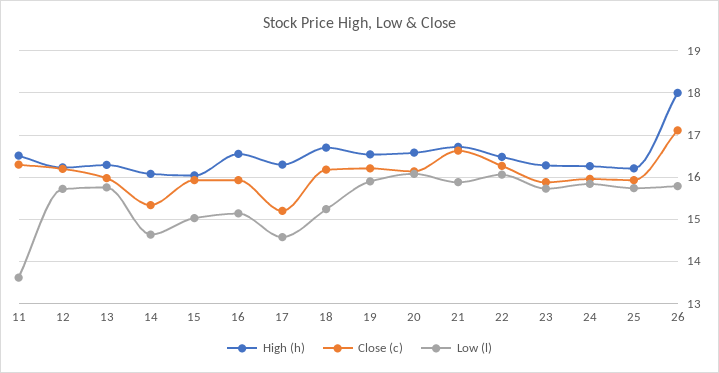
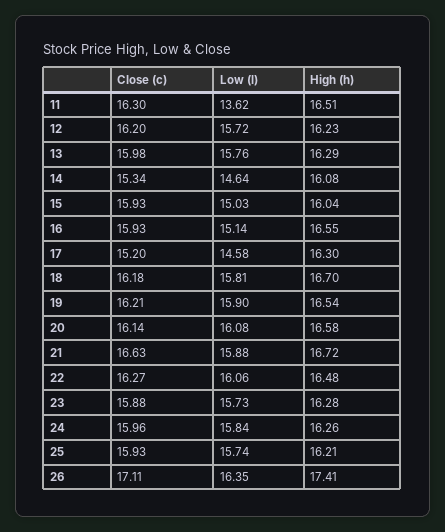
Low (l), 18: 15.2 -> 15.81
High (h), 26: 18 -> 17.41
Low (l), 26: 15.8 -> 16.35

